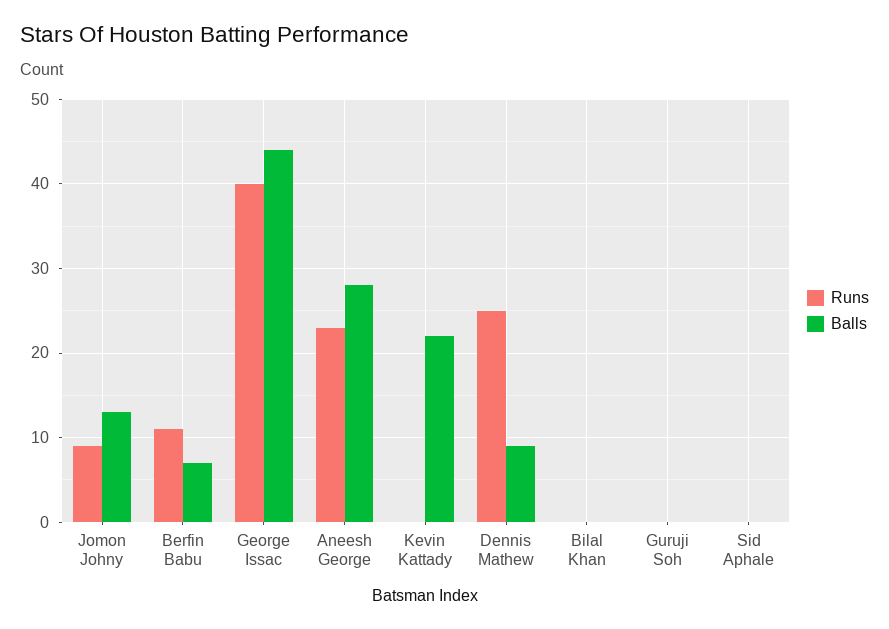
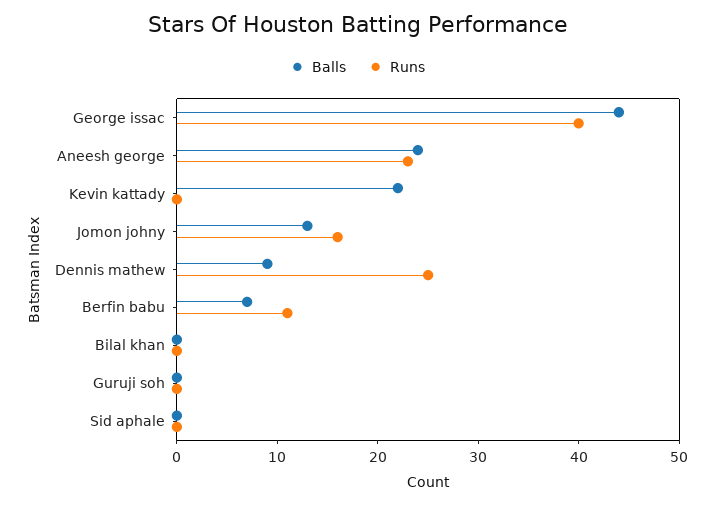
Runs, Jomon Johny: 9 -> 16
Balls, Aneesh George: 28 -> 24

